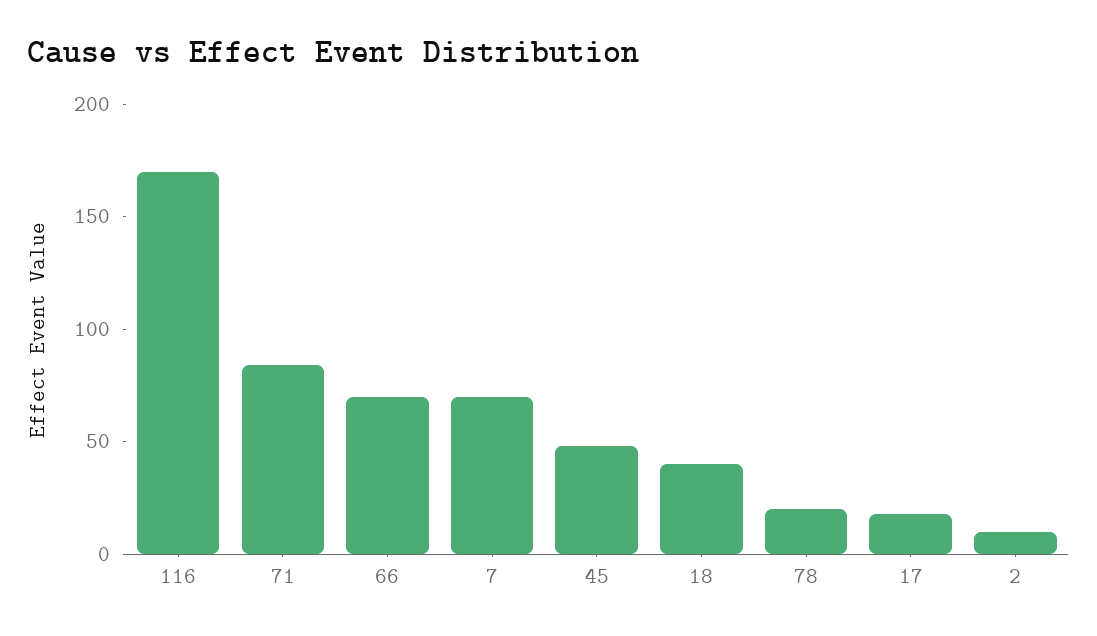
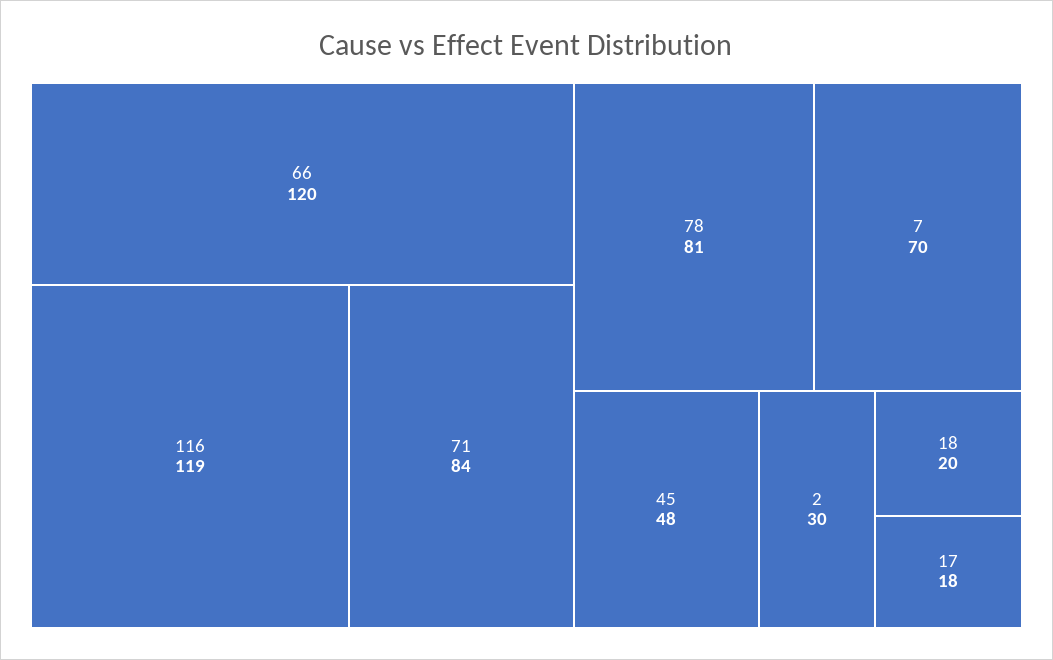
116: 170 -> 119
66: 70 -> 120
18: 40 -> 20
78: 20 -> 81
2: 10 -> 30

